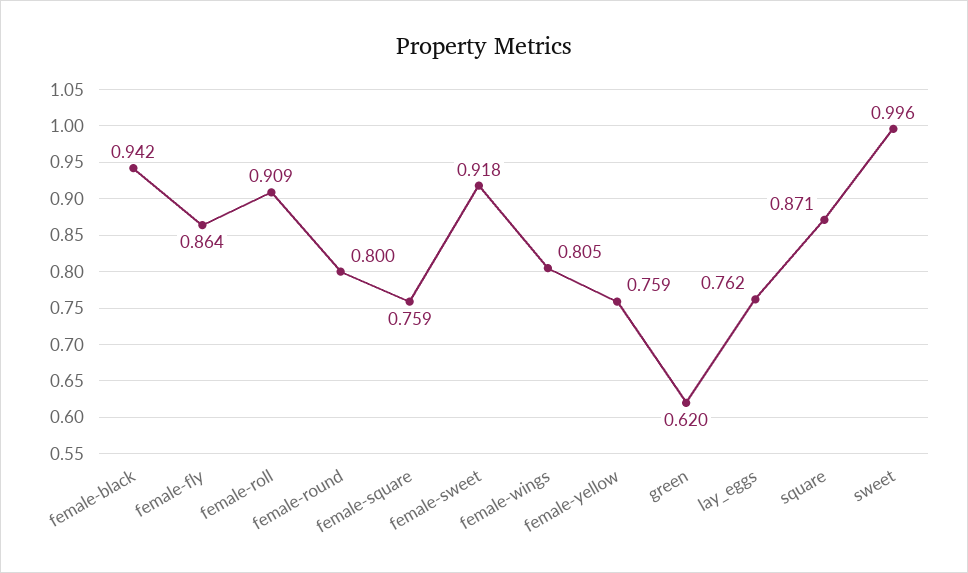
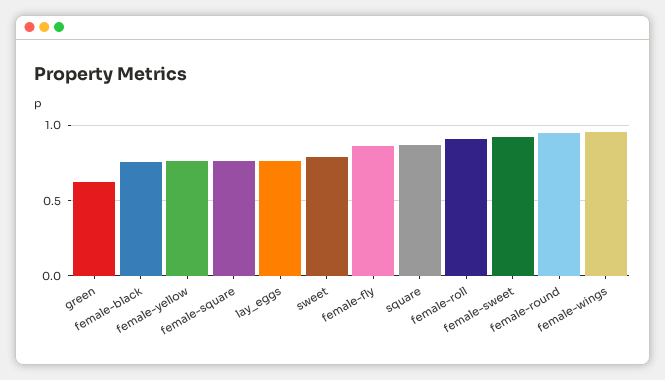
female-black: 0.942 -> 0.75
female-round: 0.8 -> 0.95
female-wings: 0.805 -> 0.95
sweet: 0.996 -> 0.8

